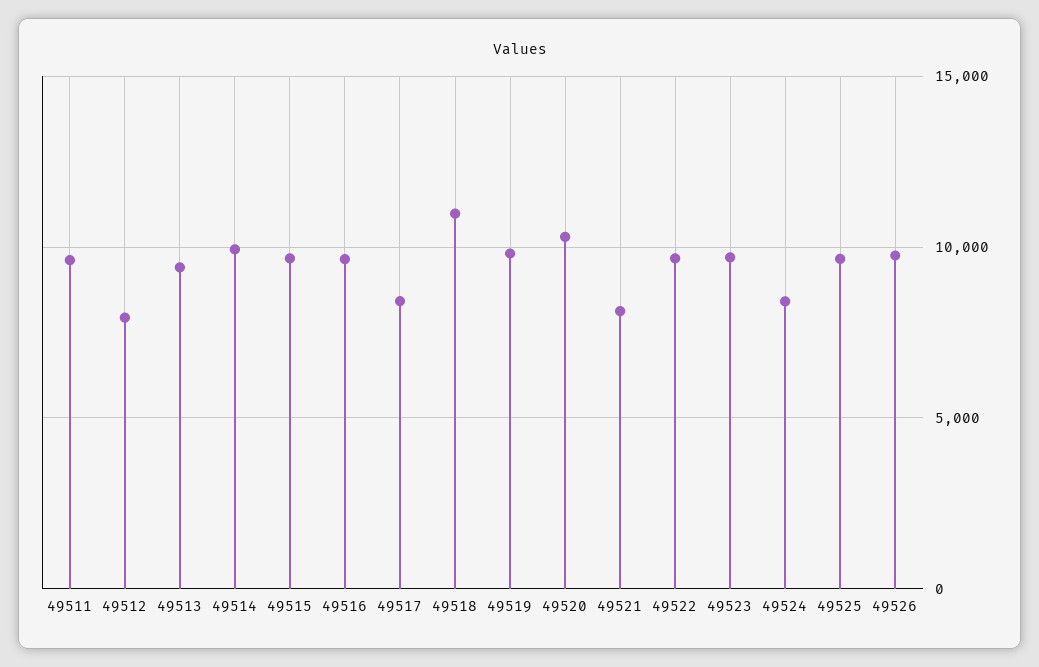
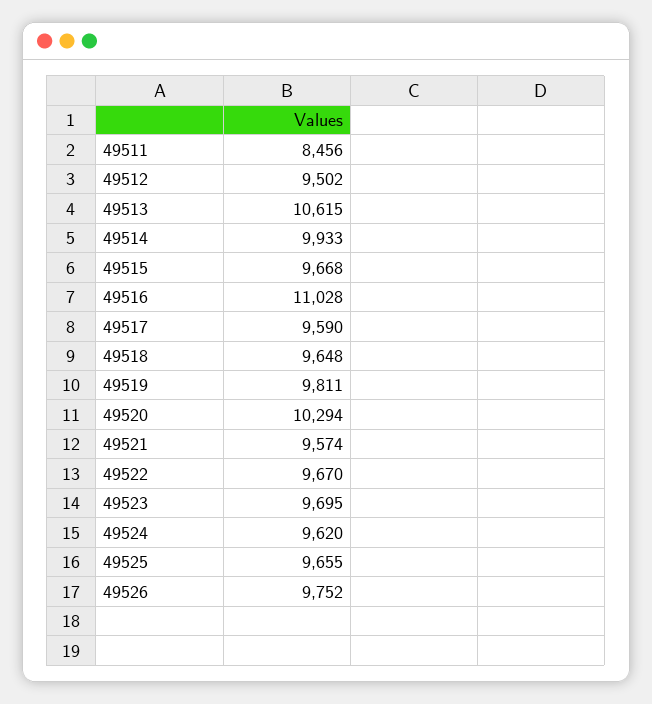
49511: 9500 -> 8456
49512: 8000 -> 9502
49513: 9500 -> 10615
49516: 9500 -> 11028
49517: 8500 -> 9590
49518: 11000 -> 9648
49521: 8000 -> 9574
49524: 8500 -> 9620

